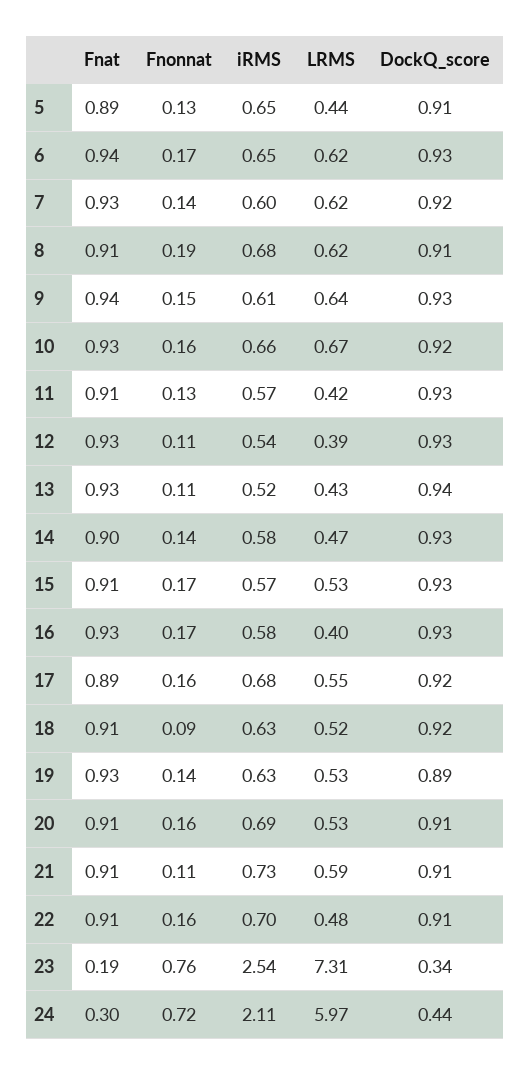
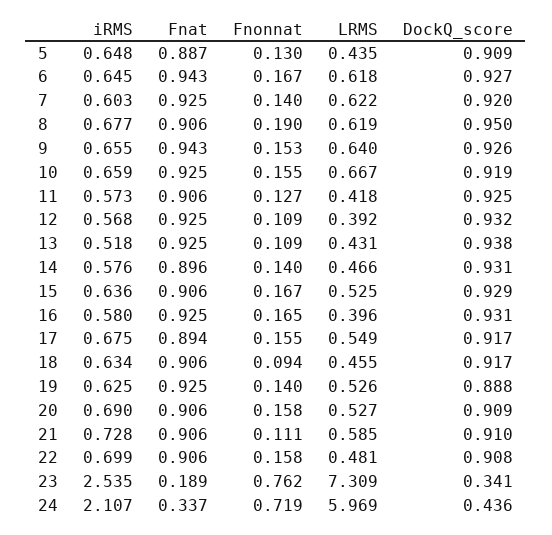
DockQ_score, 8: 0.91 -> 0.95
iRMS, 9: 0.61 -> 0.655
iRMS, 12: 0.54 -> 0.568
iRMS, 15: 0.57 -> 0.636
LRMS, 18: 0.52 -> 0.455
Fnat, 24: 0.3 -> 0.337

